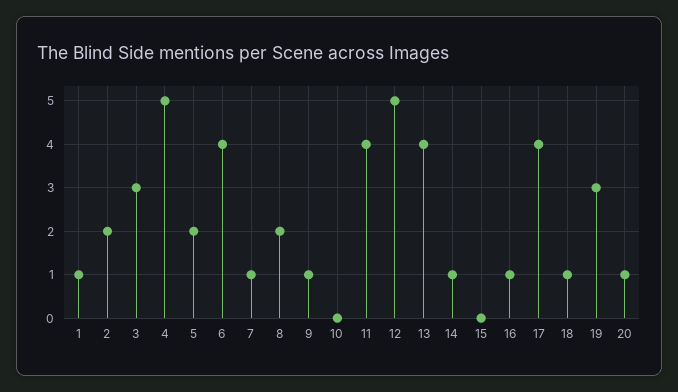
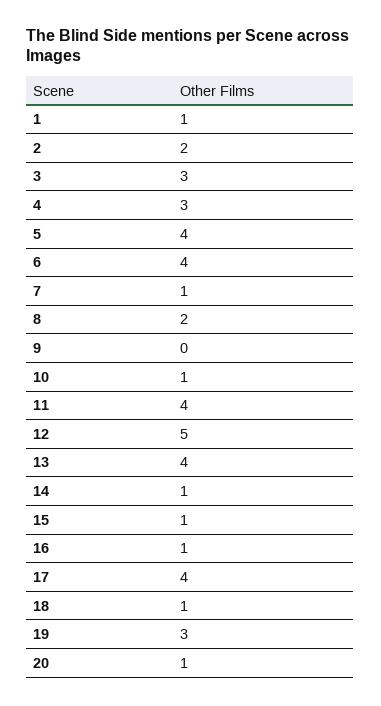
4: 5 -> 3
5: 2 -> 4
9: 1 -> 0
10: 0 -> 1
15: 0 -> 1

